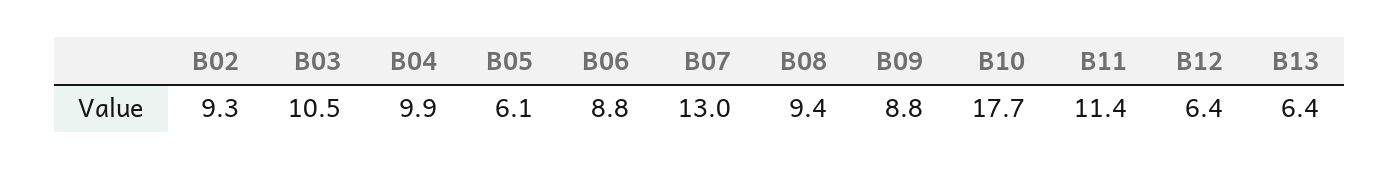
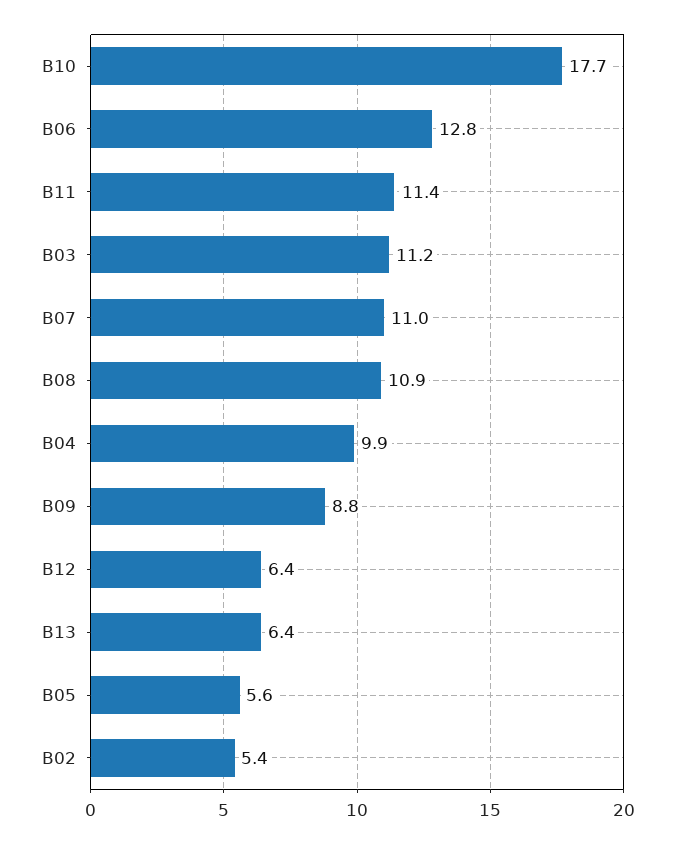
B02: 9.3 -> 5.4
B03: 10.5 -> 11.2
B05: 6.1 -> 5.6
B06: 8.8 -> 12.8
B07: 13 -> 11
B08: 9.4 -> 10.9

